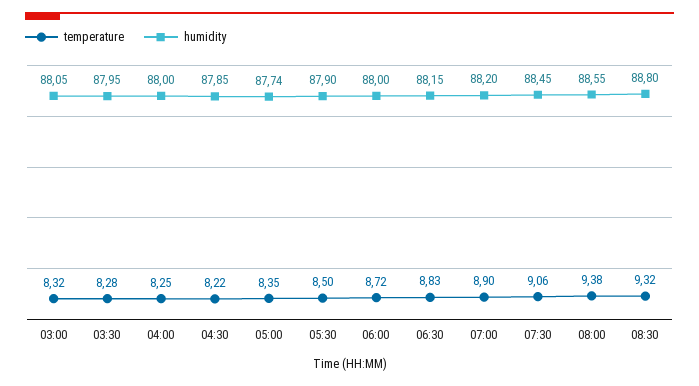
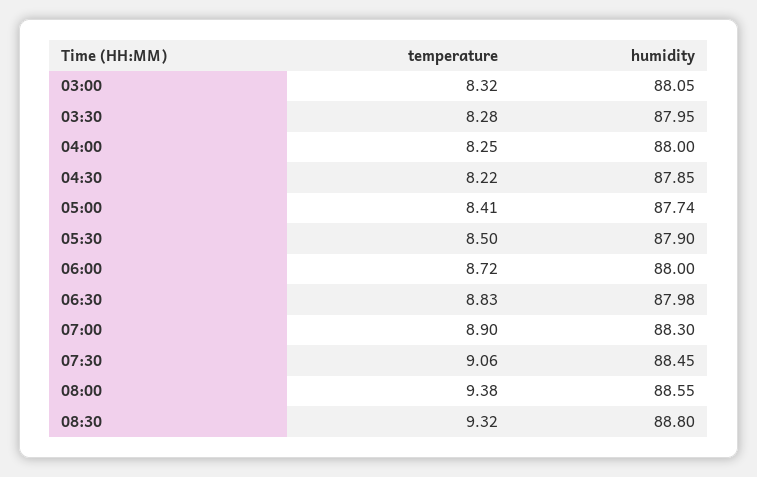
temperature, 05:00: 8.35 -> 8.41
humidity, 06:30: 88.15 -> 87.98
humidity, 07:00: 88.2 -> 88.3

